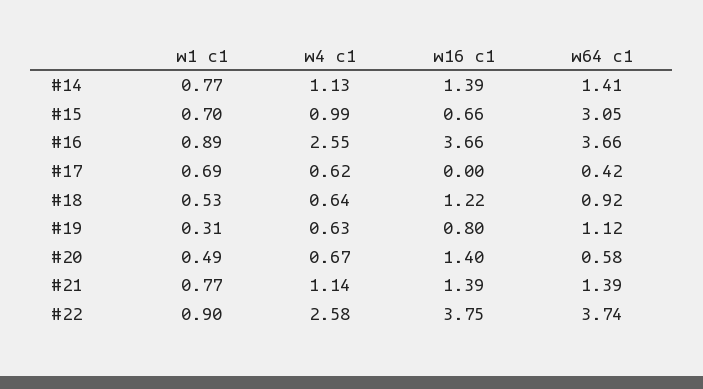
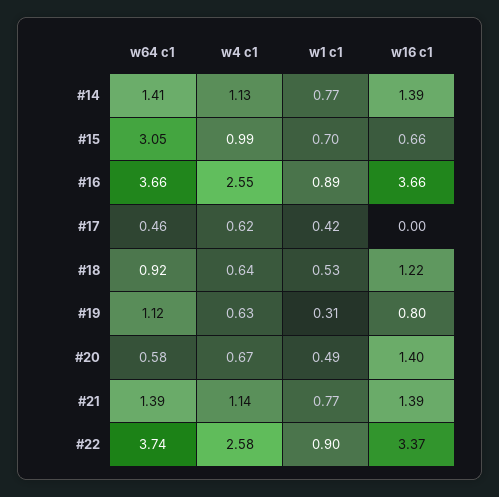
w1 c1, #17: 0.69 -> 0.42
w64 c1, #17: 0.42 -> 0.46
w16 c1, #22: 3.75 -> 3.37

